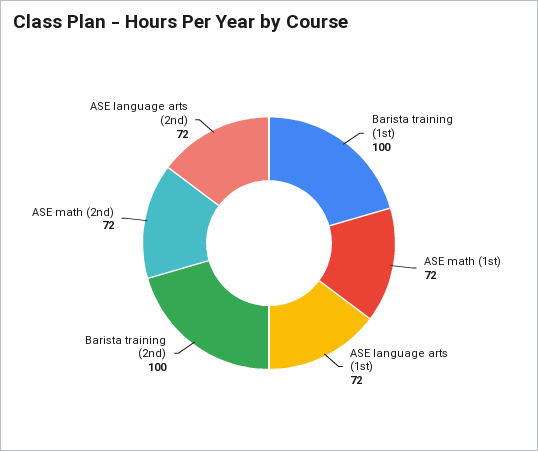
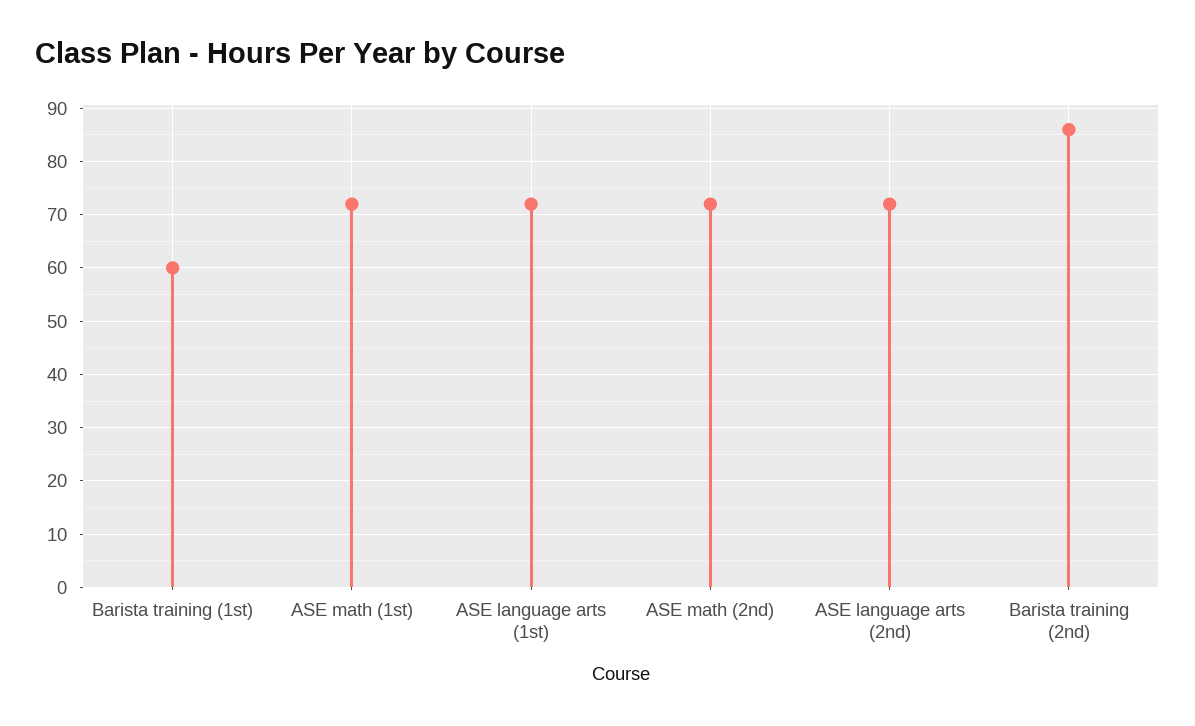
Barista training (1st): 100 -> 60
Barista training (2nd): 100 -> 85

